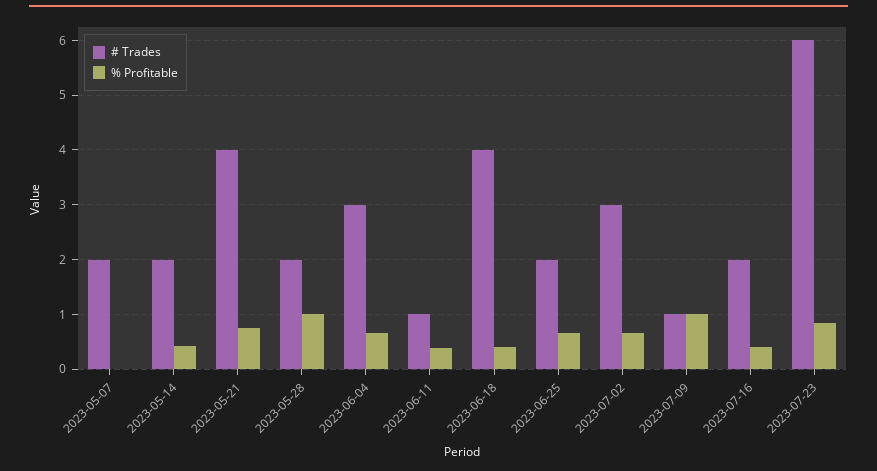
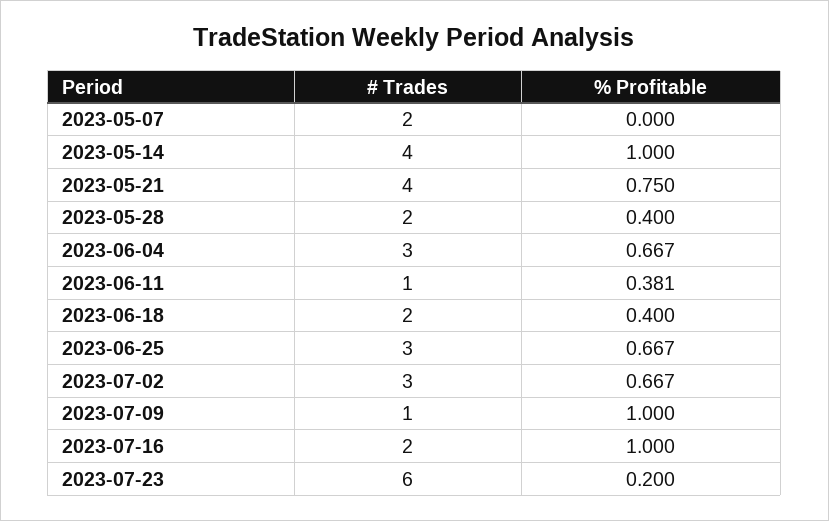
# Trades, 2023-05-14: 2 -> 4
% Profitable, 2023-05-14: 0.4 -> 1
% Profitable, 2023-05-28: 1 -> 0.4
# Trades, 2023-06-18: 4 -> 2
# Trades, 2023-06-25: 2 -> 3
% Profitable, 2023-07-16: 0.4 -> 1
% Profitable, 2023-07-23: 0.8 -> 0.2

